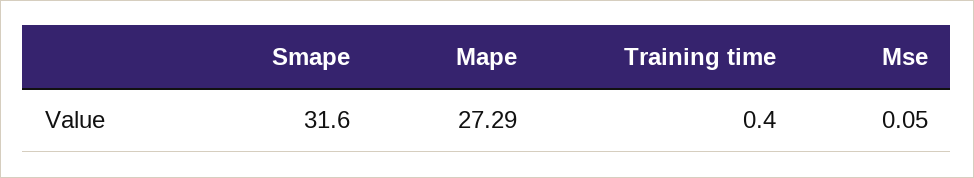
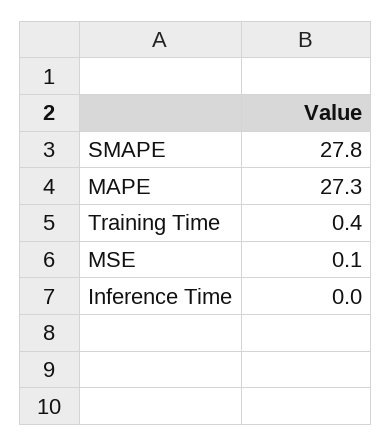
Smape: 31.6 -> 27.8
Inference Time: none -> 0

